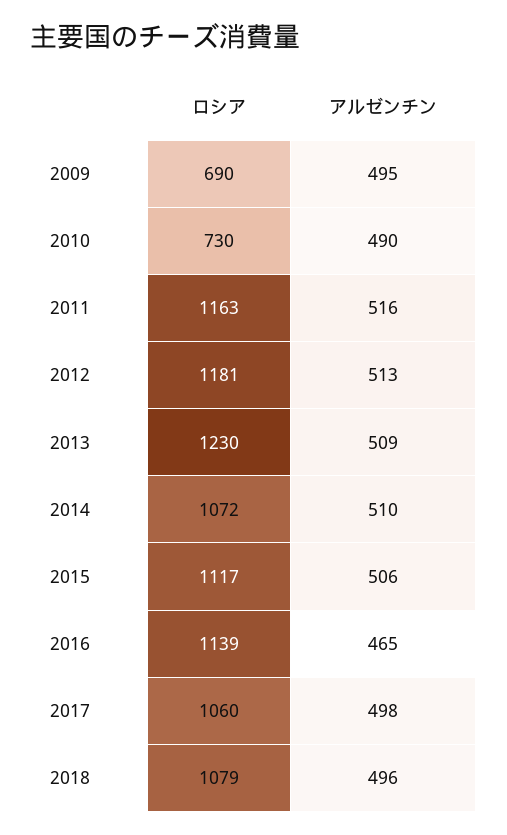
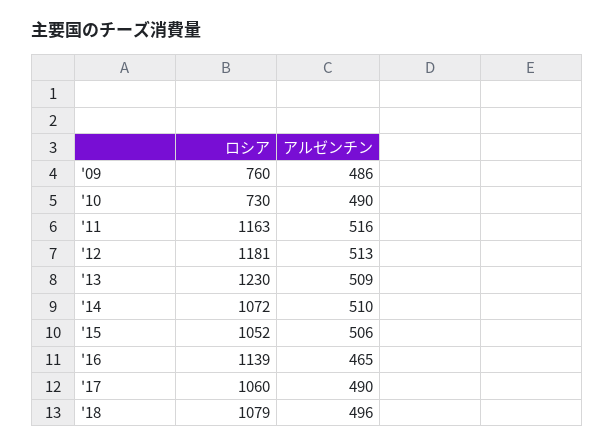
ロシア, 2009: 690 -> 760
アルゼンチン, 2009: 495 -> 486
ロシア, 2015: 1117 -> 1052
アルゼンチン, 2017: 498 -> 490

